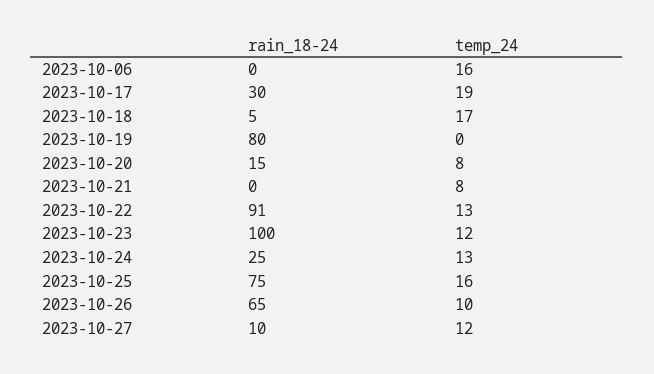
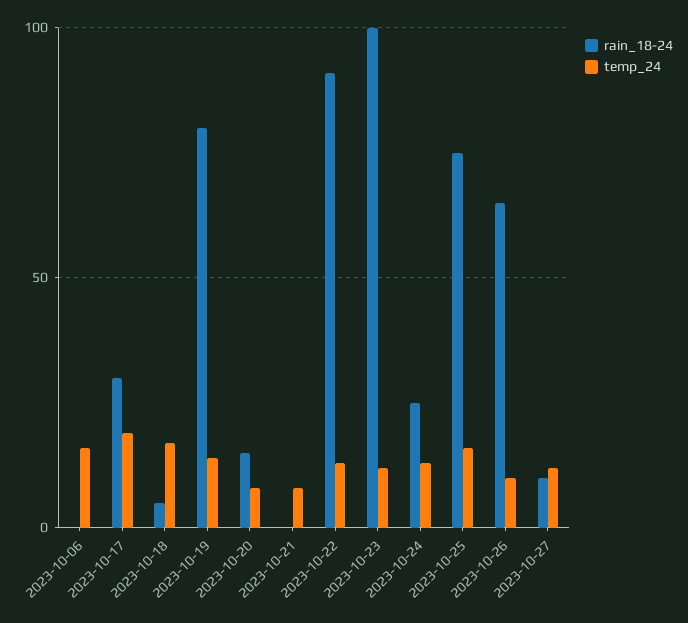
temp_24, 2023-10-19: 0 -> 15

